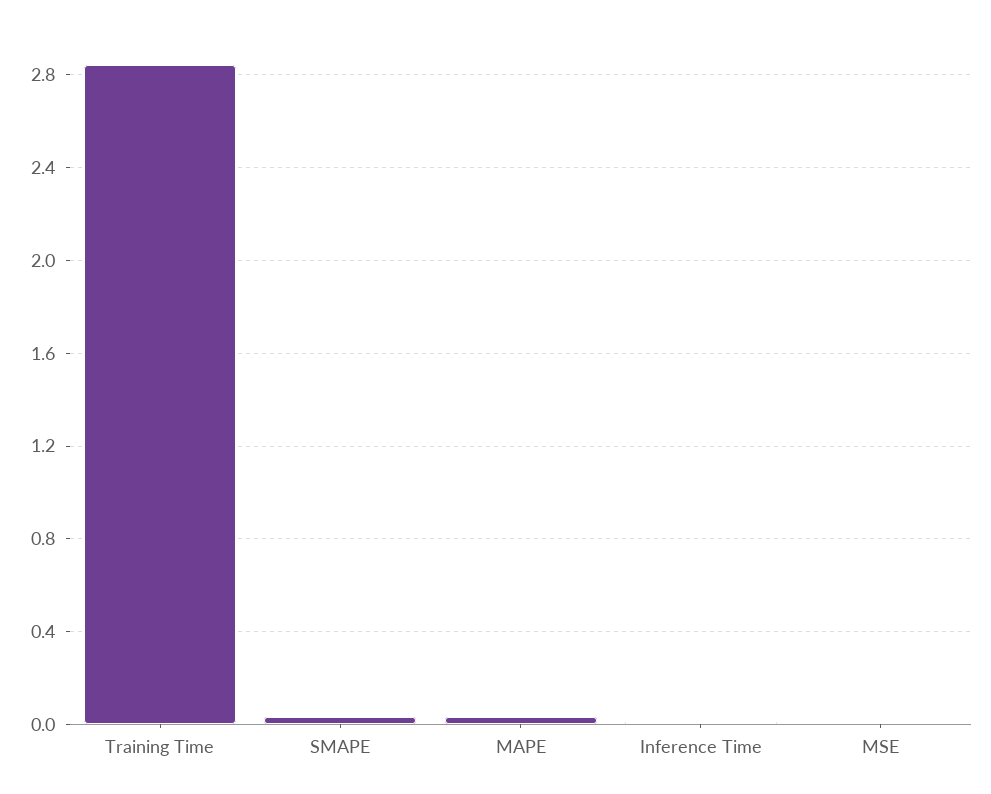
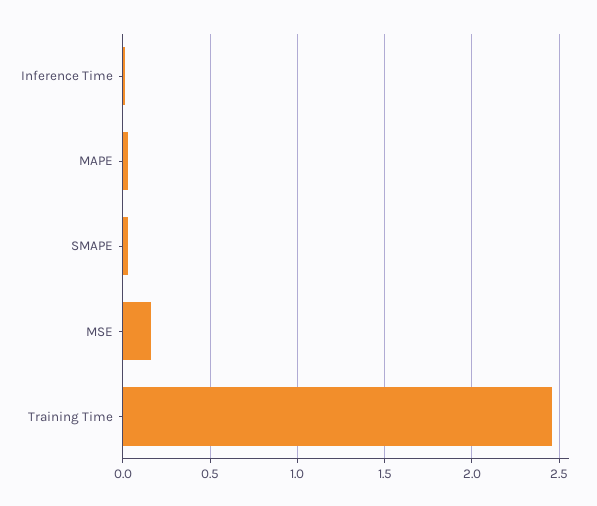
Training Time: 2.85 -> 2.45
MSE: 0 -> 0.15

